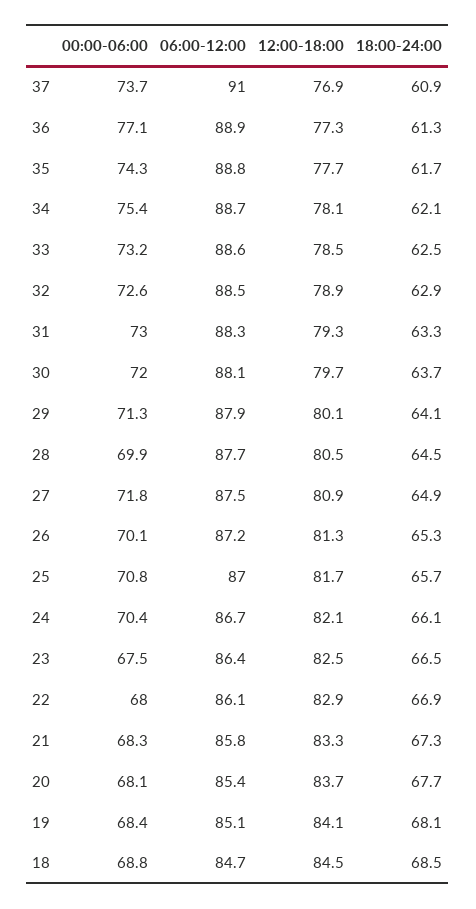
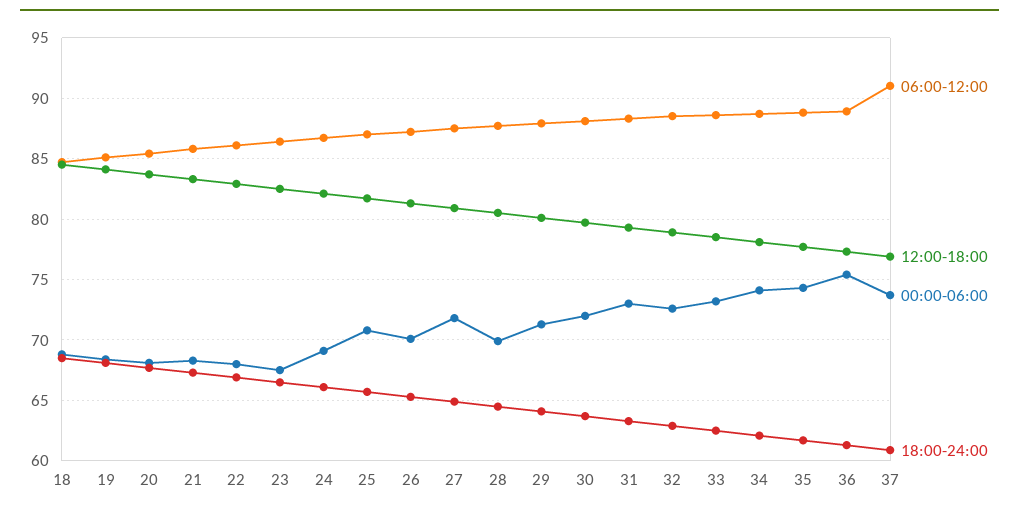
00:00-06:00, 36: 77.1 -> 75.5
00:00-06:00, 34: 75.4 -> 74
00:00-06:00, 24: 70.4 -> 69

